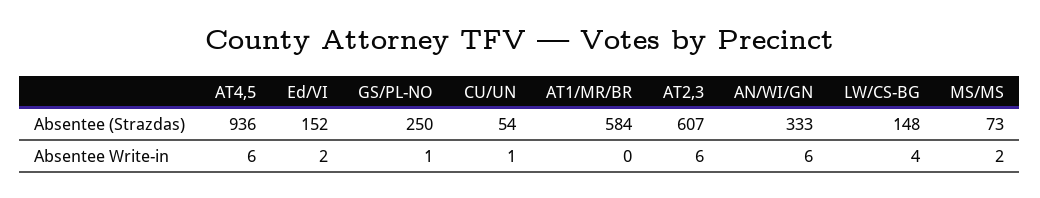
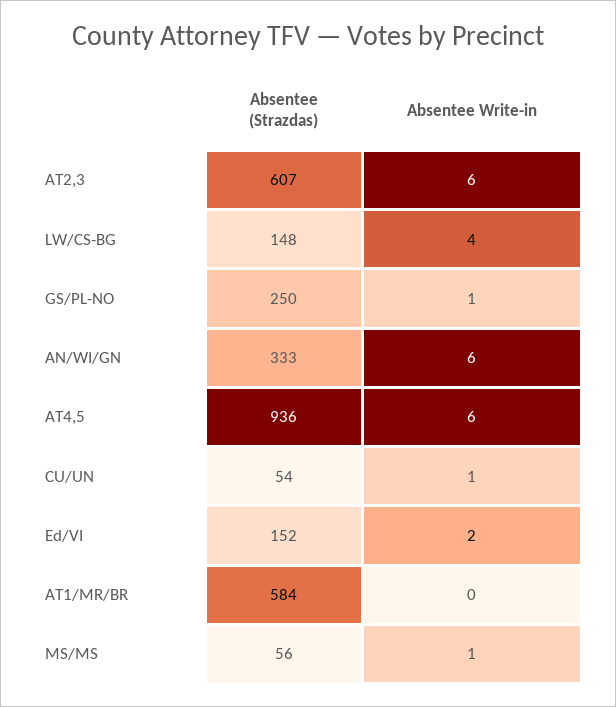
MS/MS, Absentee (Strazdas): 73 -> 56
MS/MS, Absentee Write-in: 2 -> 1

